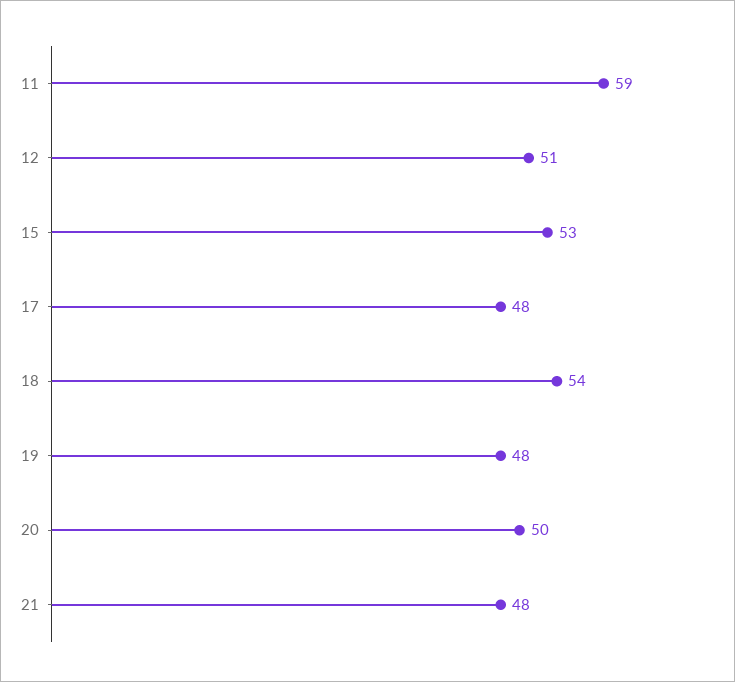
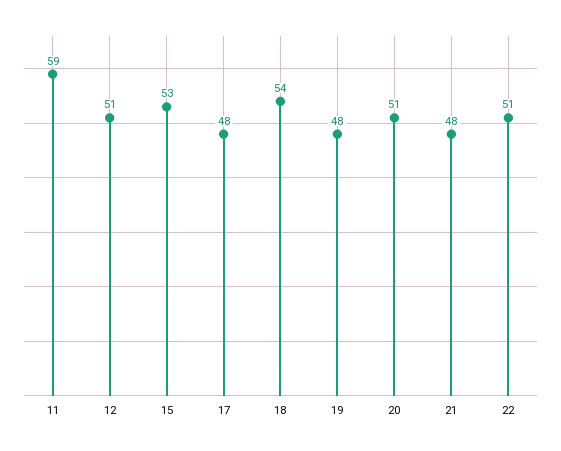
20: 50 -> 51
22: none -> 51

